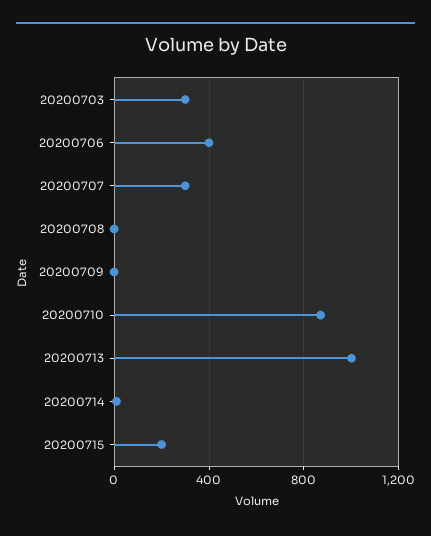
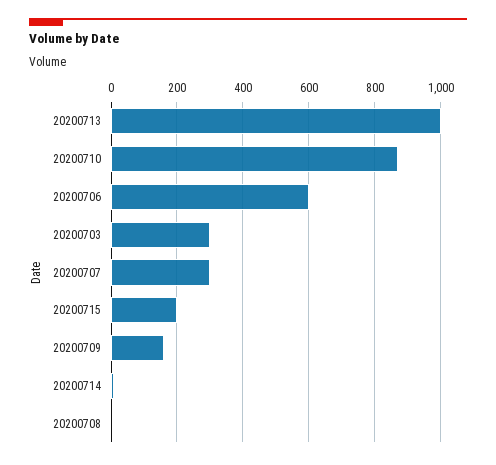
20200706: 400 -> 600
20200709: 0 -> 160

